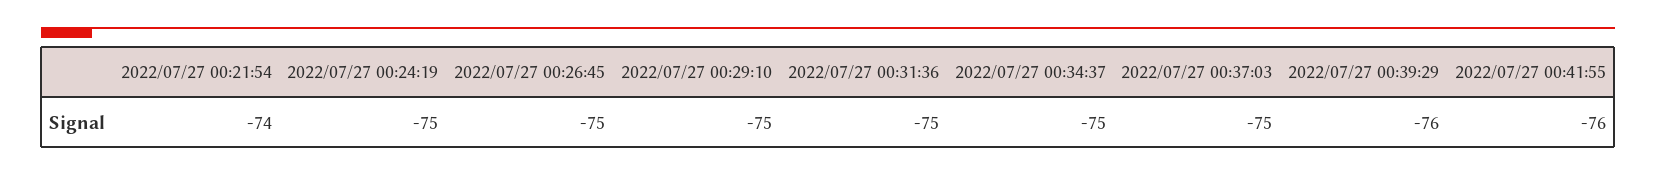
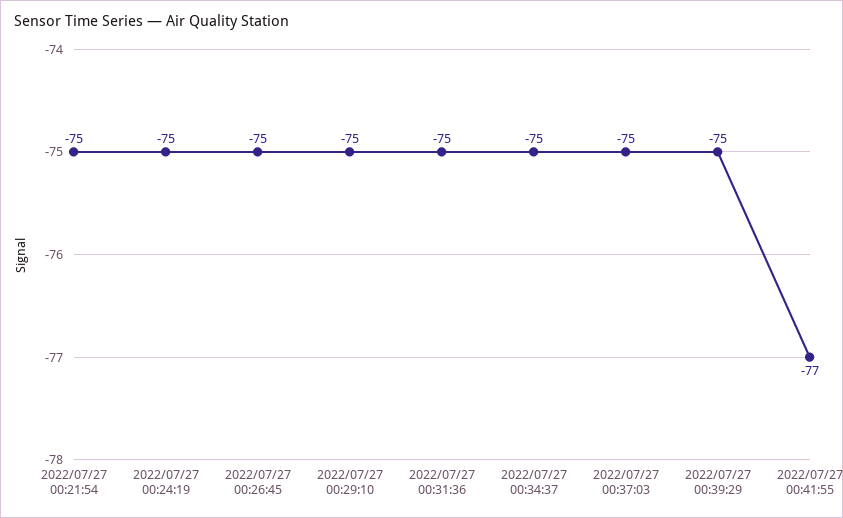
2022/07/27 00:21:54: -74 -> -75
2022/07/27 00:39:29: -76 -> -75
2022/07/27 00:41:55: -76 -> -77

